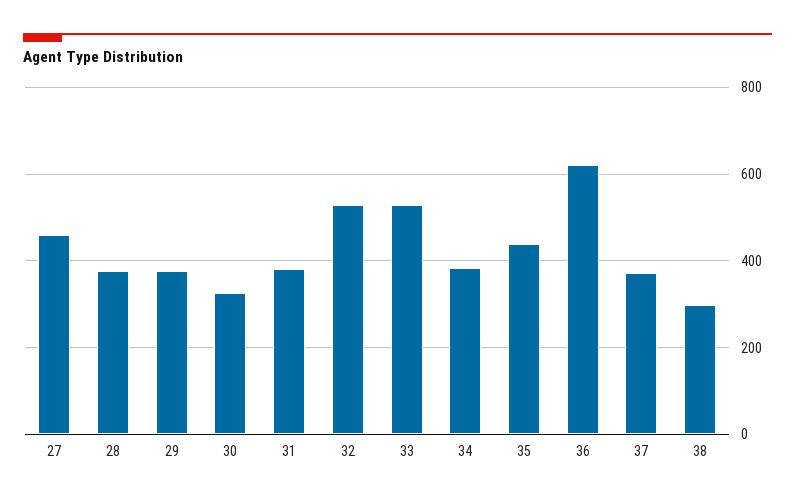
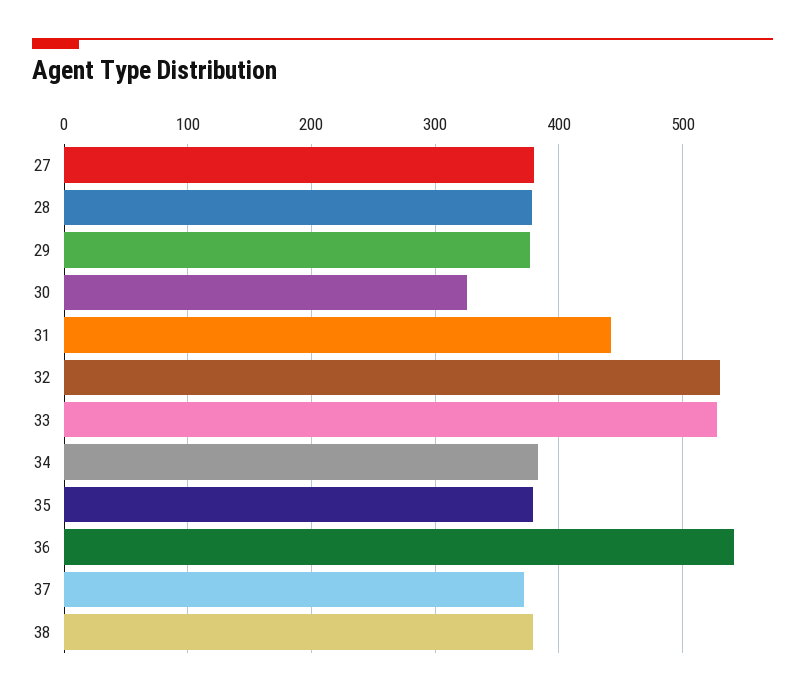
27: 460 -> 380
31: 380 -> 440
35: 440 -> 380
36: 620 -> 540
38: 300 -> 380

